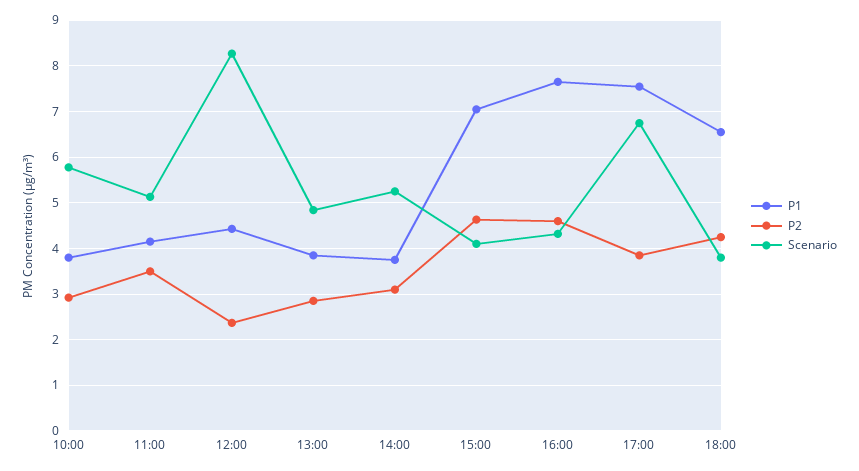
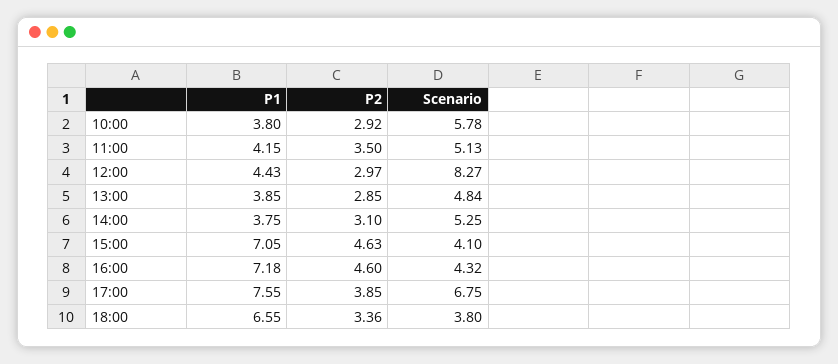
P2, 12:00: 2.4 -> 2.97
P1, 16:00: 7.6 -> 7.18
P2, 18:00: 4.2 -> 3.36

